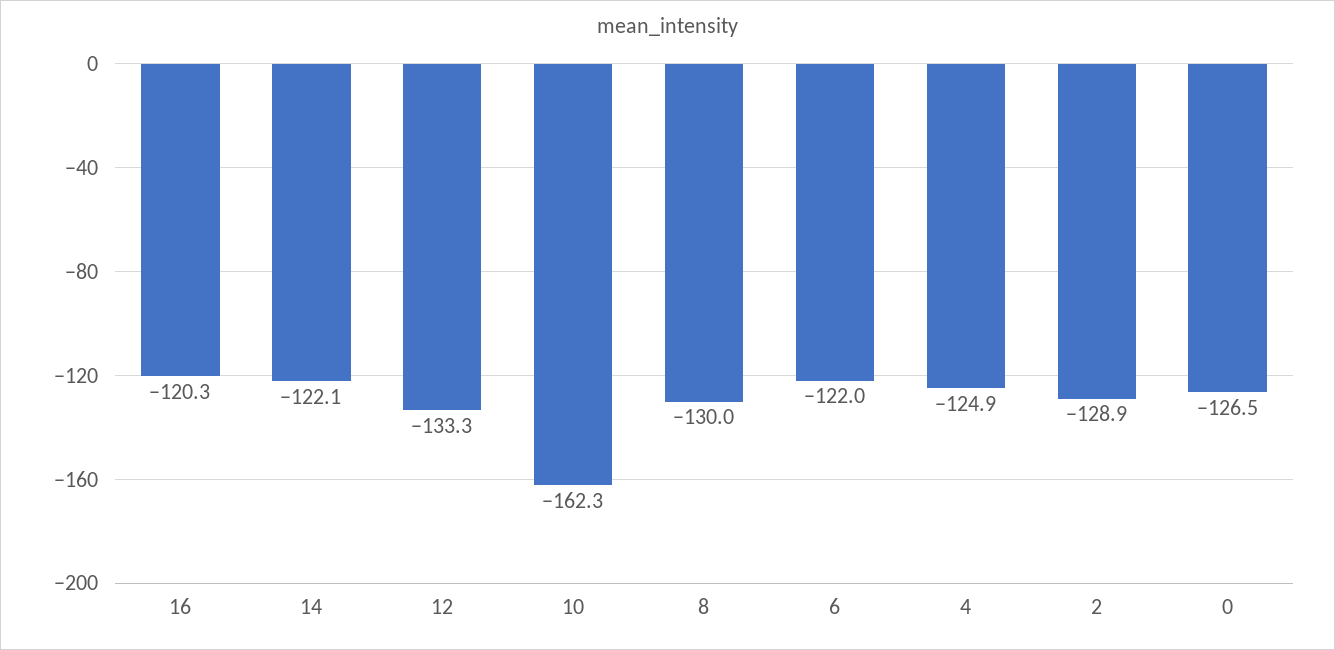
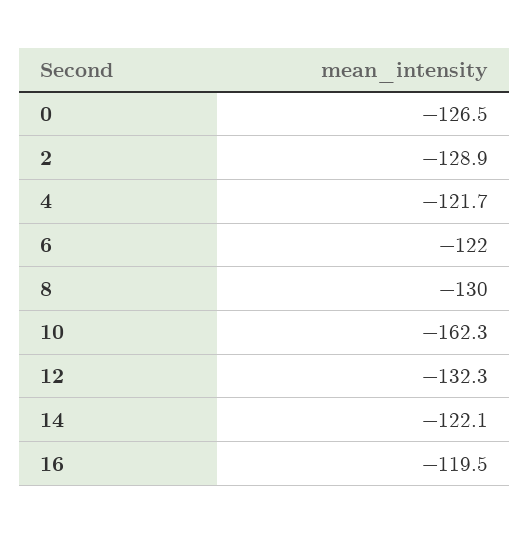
16: -120.3 -> -119.5
12: -133.3 -> -132.3
4: -124.9 -> -121.7

